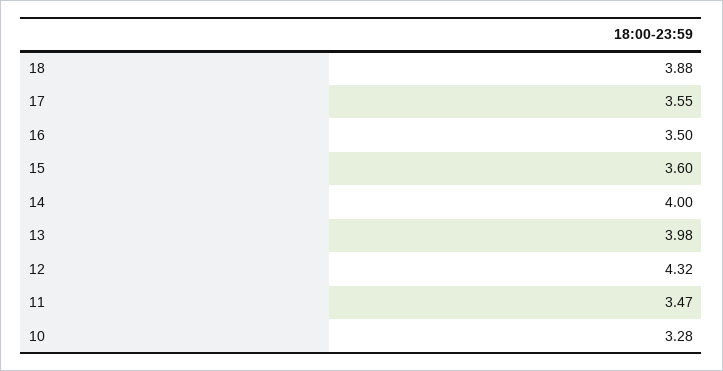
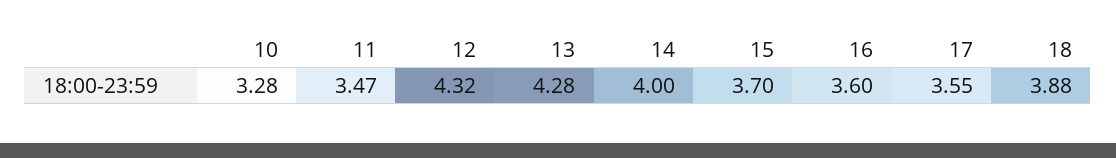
16: 3.5 -> 3.6
15: 3.6 -> 3.7
13: 3.98 -> 4.28

